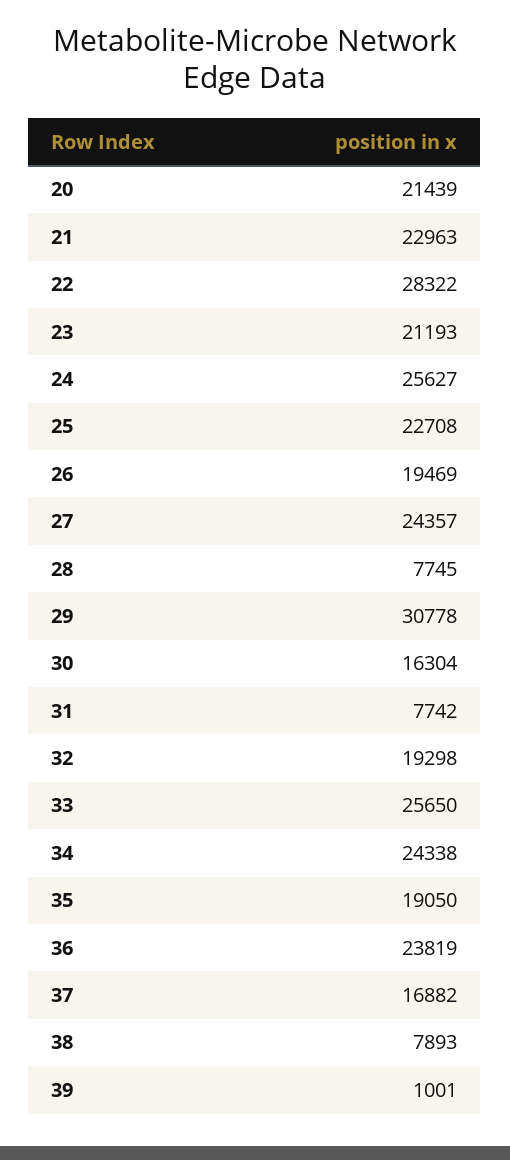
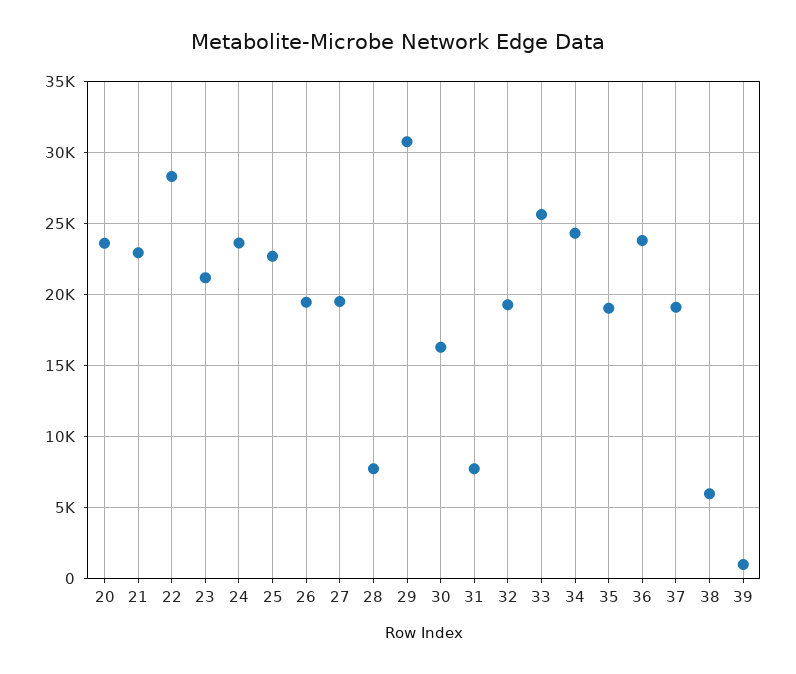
20: 21439 -> 23500
24: 25627 -> 23500
27: 24357 -> 19500
37: 16882 -> 19000
38: 7893 -> 6000

